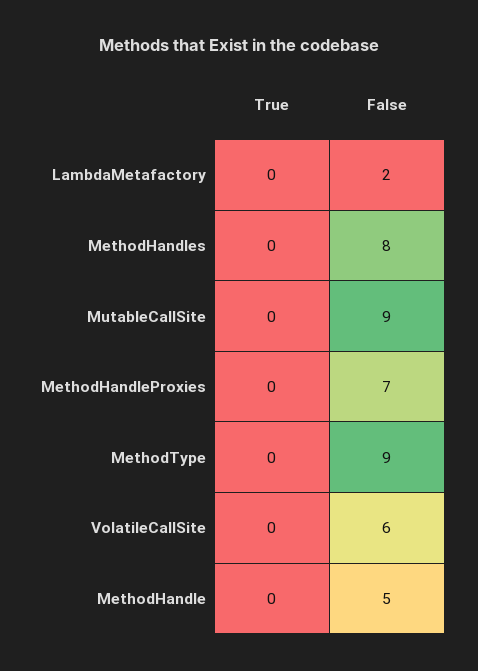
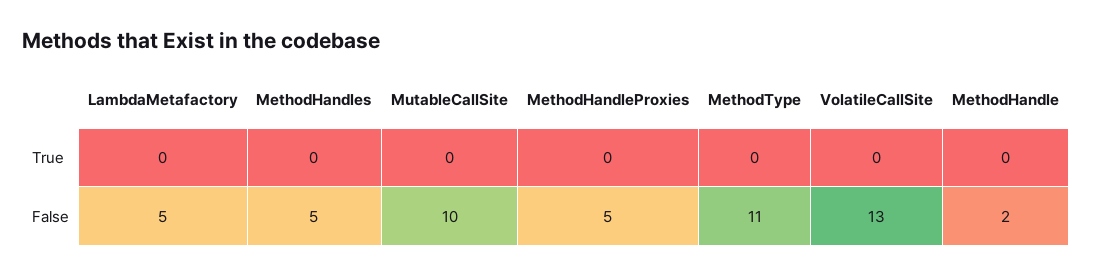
False, LambdaMetafactory: 2 -> 5
False, MethodHandles: 8 -> 5
False, MutableCallSite: 9 -> 10
False, MethodHandleProxies: 7 -> 5
False, MethodType: 9 -> 11
False, VolatileCallSite: 6 -> 13
False, MethodHandle: 5 -> 2

